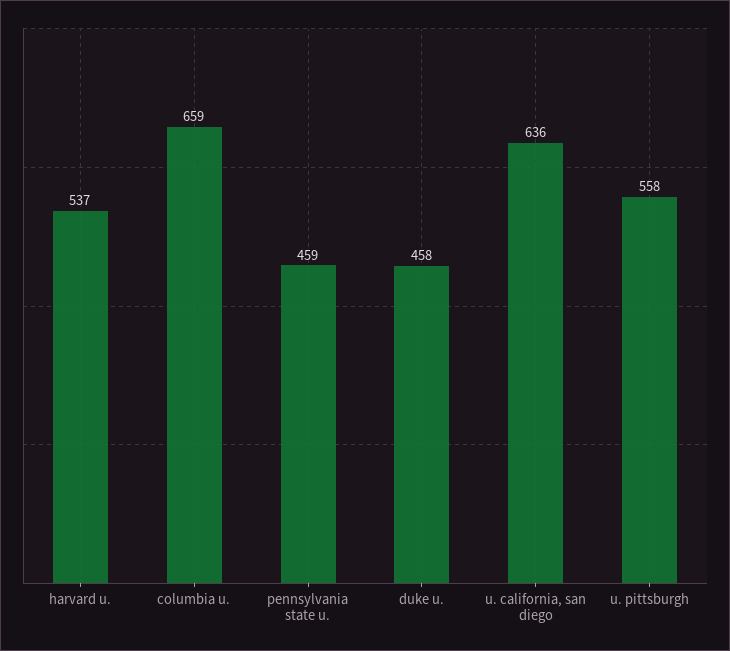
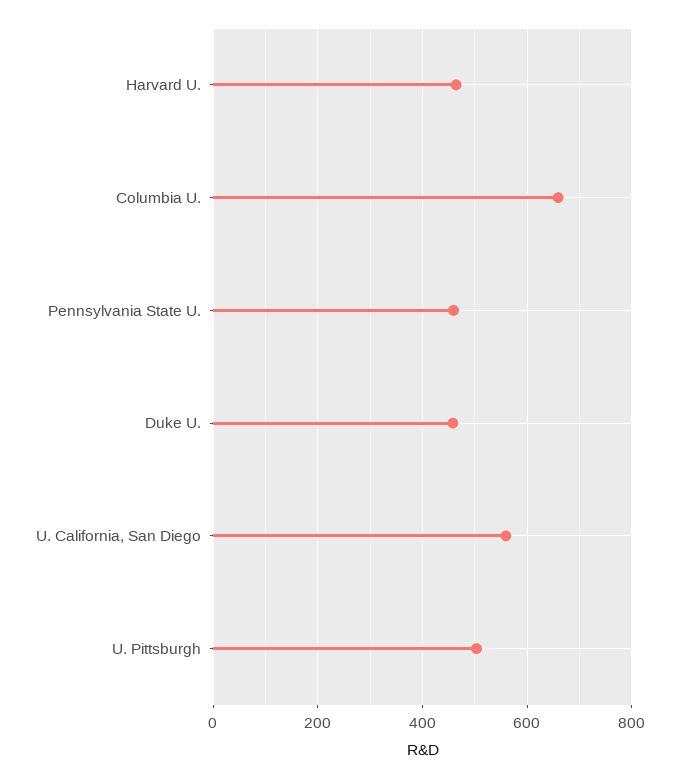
harvard u.: 537 -> 460
u. california, san diego: 636 -> 560
u. pittsburgh: 558 -> 500

